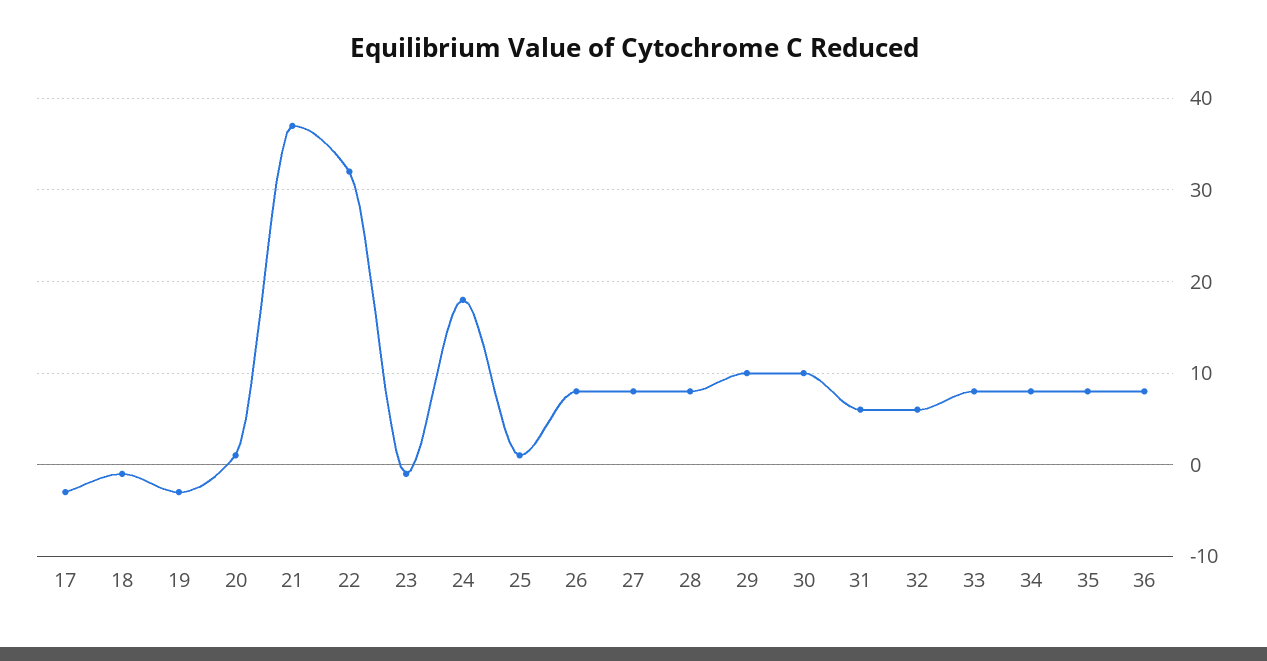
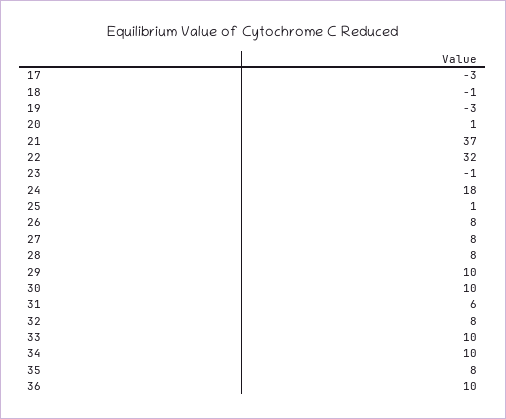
32: 6 -> 8
33: 8 -> 10
34: 8 -> 10
36: 8 -> 10

